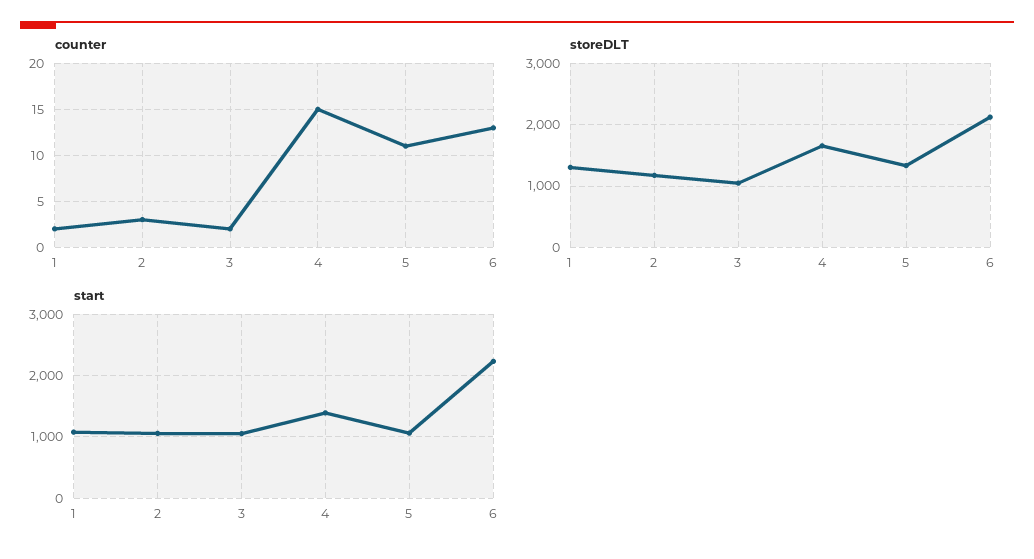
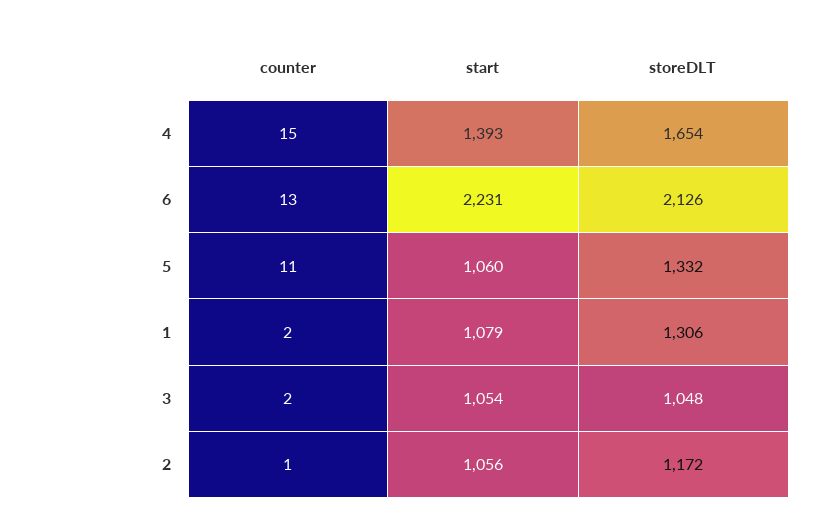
counter, 2: 3 -> 1

